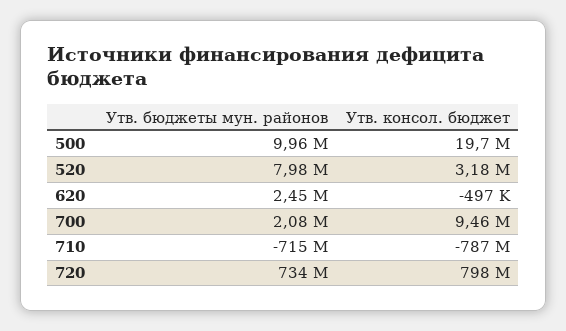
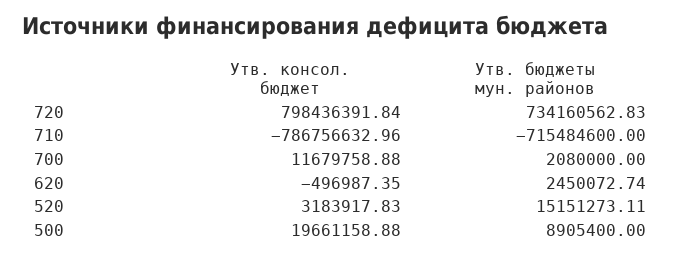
Утв. бюджеты мун. районов, 500: 9960000 -> 8905400
Утв. бюджеты мун. районов, 520: 7980000 -> 15151273.11
Утв. консол. бюджет, 700: 9460000 -> 11679758.88

